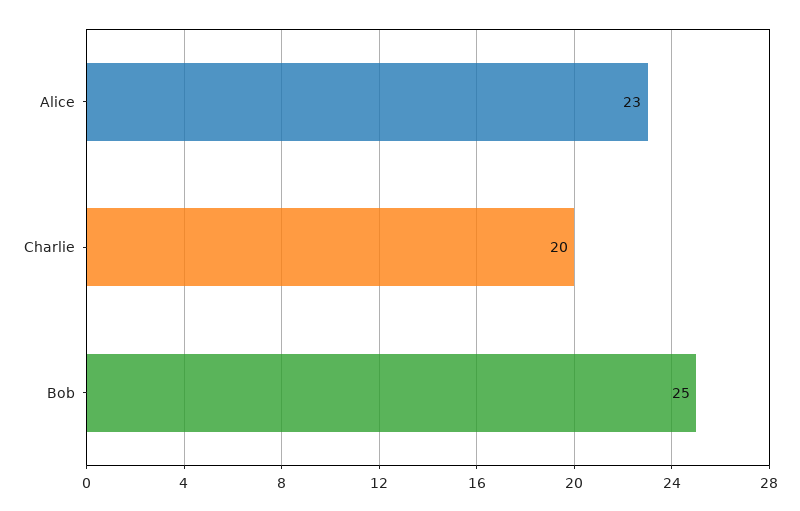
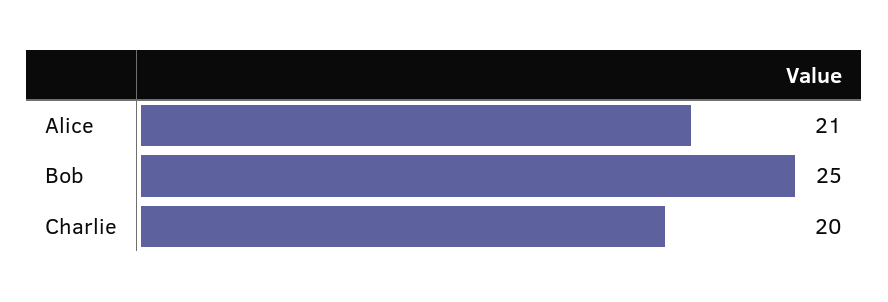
Alice: 23 -> 21

